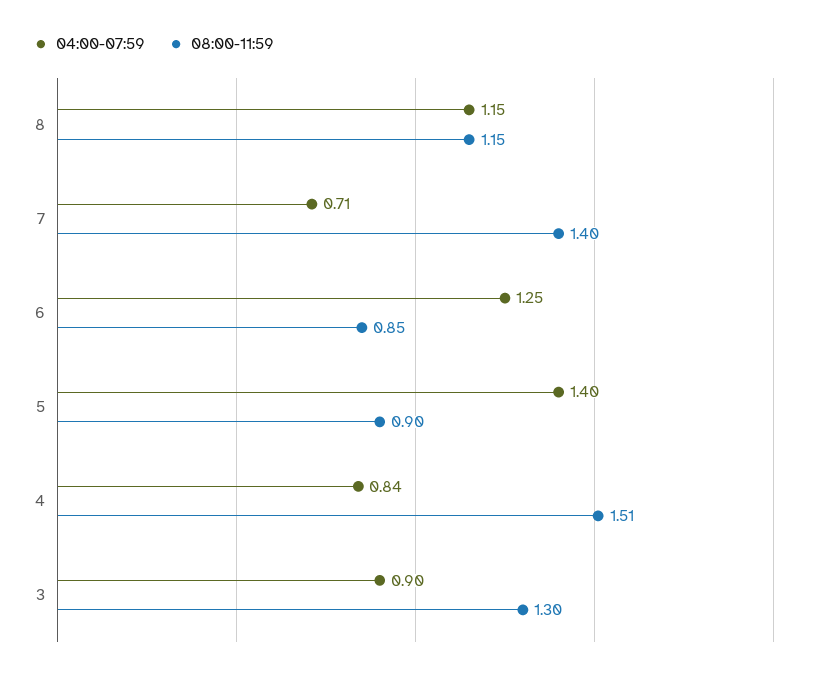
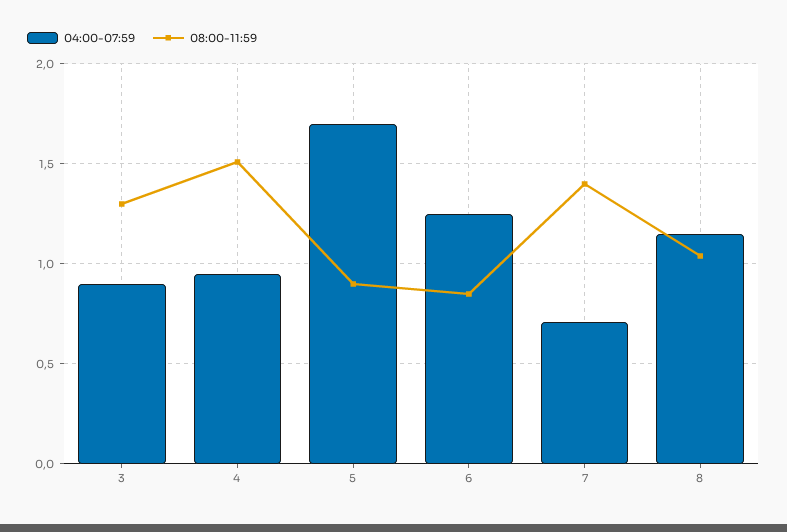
08:00-11:59, 8: 1.15 -> 1.05
04:00-07:59, 5: 1.4 -> 1.7
04:00-07:59, 4: 0.84 -> 0.95

